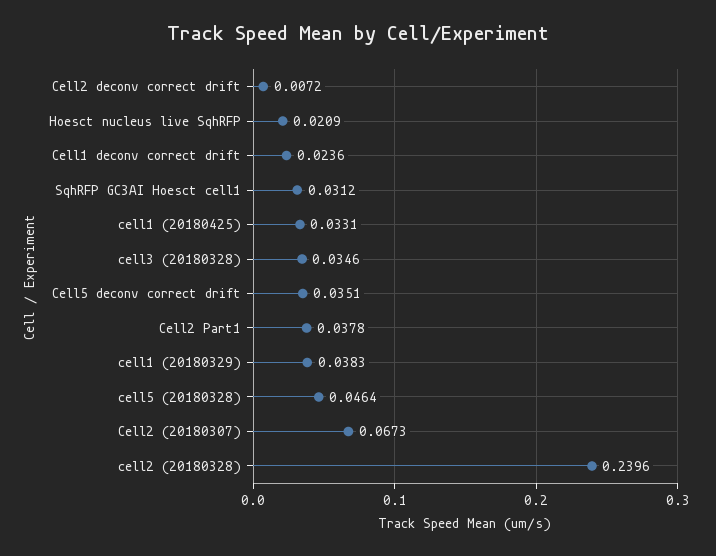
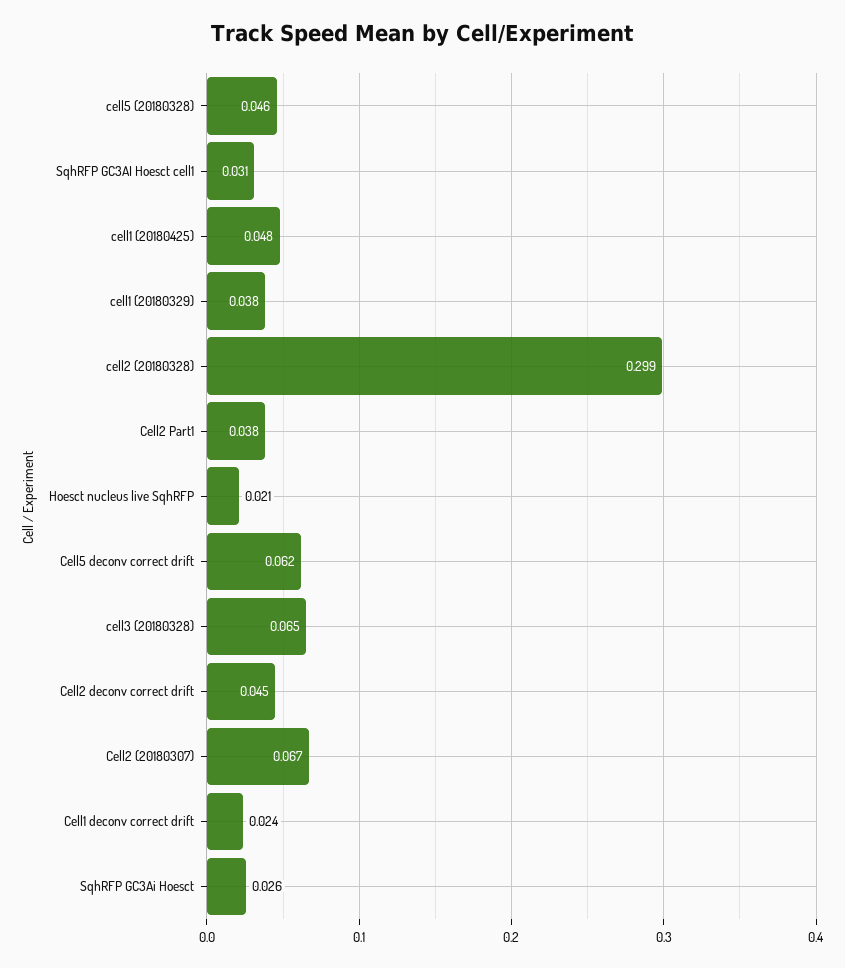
Cell2 deconv correct drift: 0.0072 -> 0.045
cell1 (20180425): 0.0331 -> 0.048
cell3 (20180328): 0.0346 -> 0.065
Cell5 deconv correct drift: 0.0351 -> 0.062
cell2 (20180328): 0.2396 -> 0.299
SqhRFP GC3Ai Hoesct: none -> 0.026

